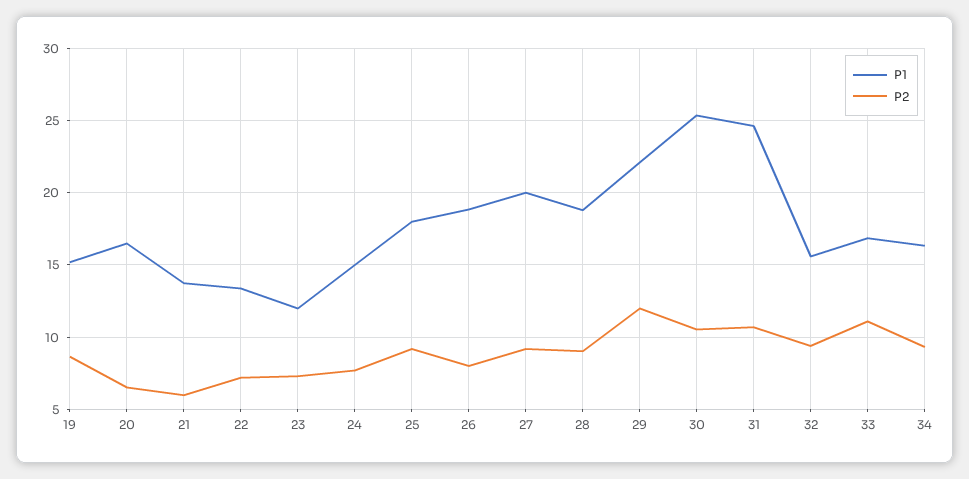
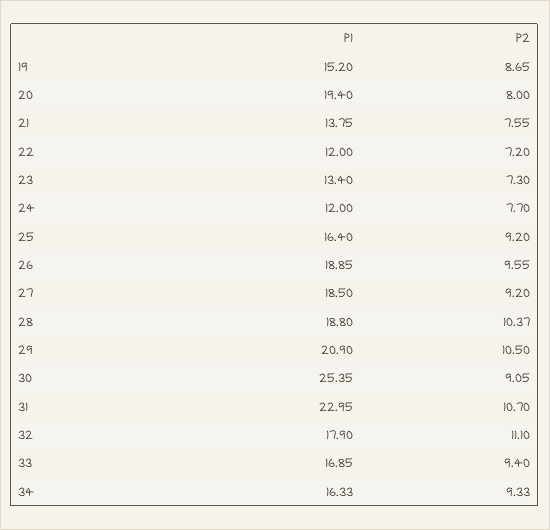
P1, 20: 16.5 -> 19.4
P2, 20: 6.5 -> 8
P2, 21: 6 -> 7.55
P1, 22: 13.5 -> 12
P1, 23: 12 -> 13.4
P1, 24: 15 -> 12
P1, 25: 18 -> 16.4
P2, 26: 8 -> 9.55
P1, 27: 20 -> 18.5
P2, 28: 9 -> 10.37
P1, 29: 22 -> 20.9
P2, 29: 12 -> 10.5
P2, 30: 10.5 -> 9.05
P1, 31: 24.5 -> 22.95
P1, 32: 15.5 -> 17.9
P2, 32: 9.5 -> 11.1
P2, 33: 11 -> 9.4

